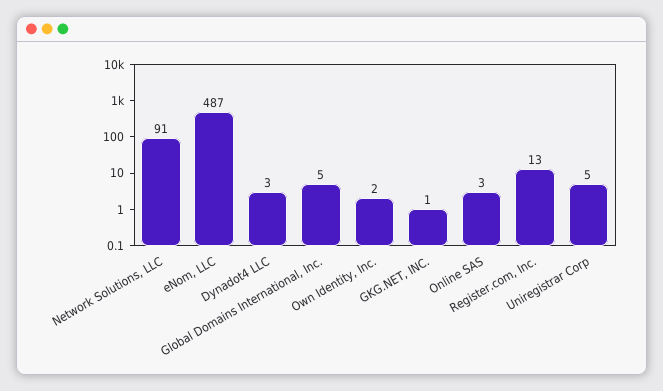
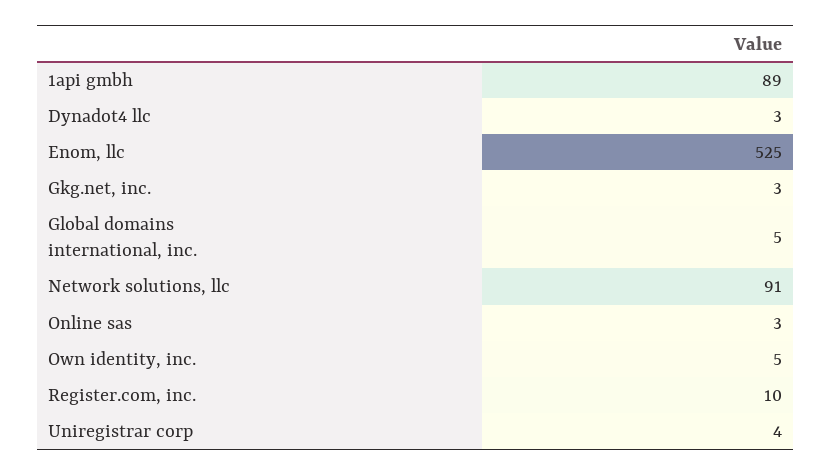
eNom, LLC: 487 -> 525
Own Identity, Inc.: 2 -> 5
GKG.NET, INC.: 1 -> 3
Register.com, Inc.: 13 -> 10
Uniregistrar Corp: 5 -> 4
1api gmbh: none -> 89

